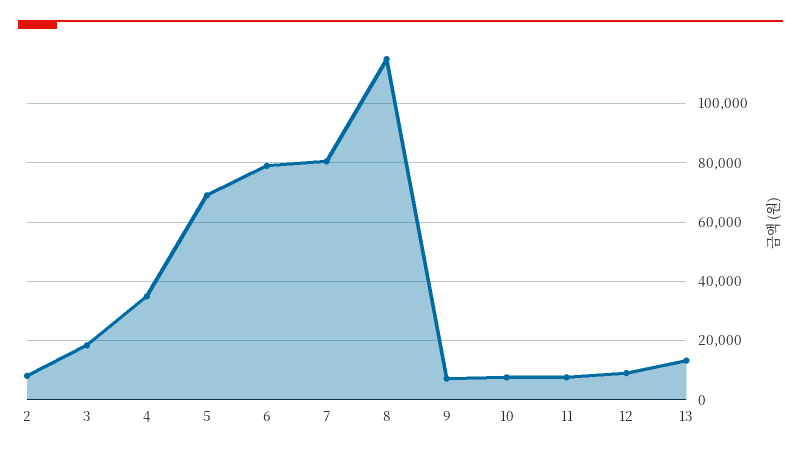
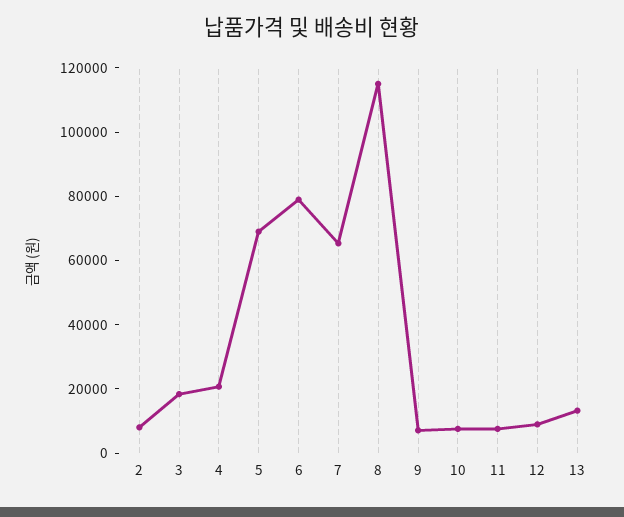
4: 35000 -> 20000
7: 80000 -> 65000

